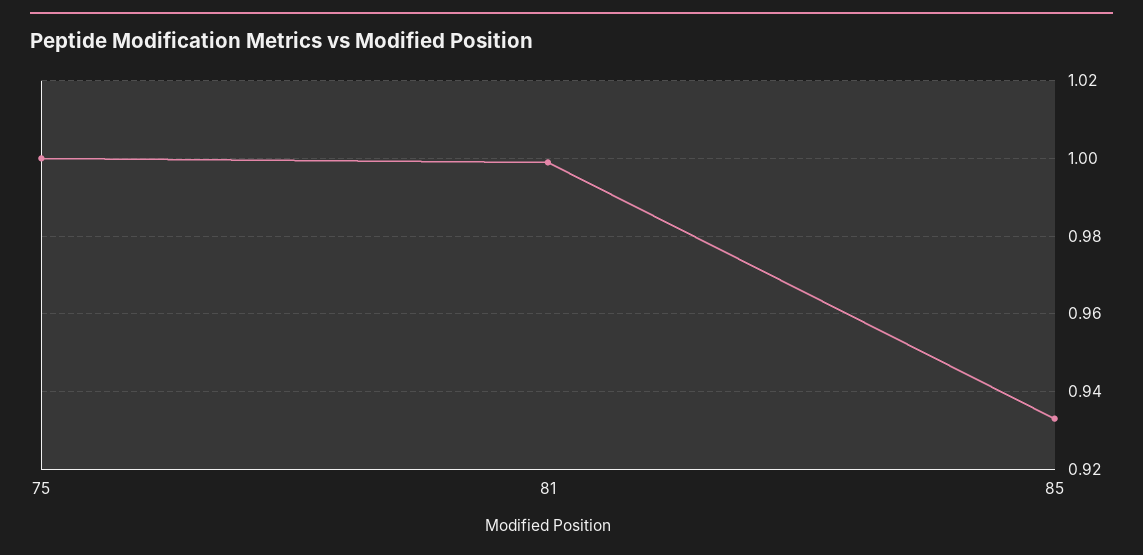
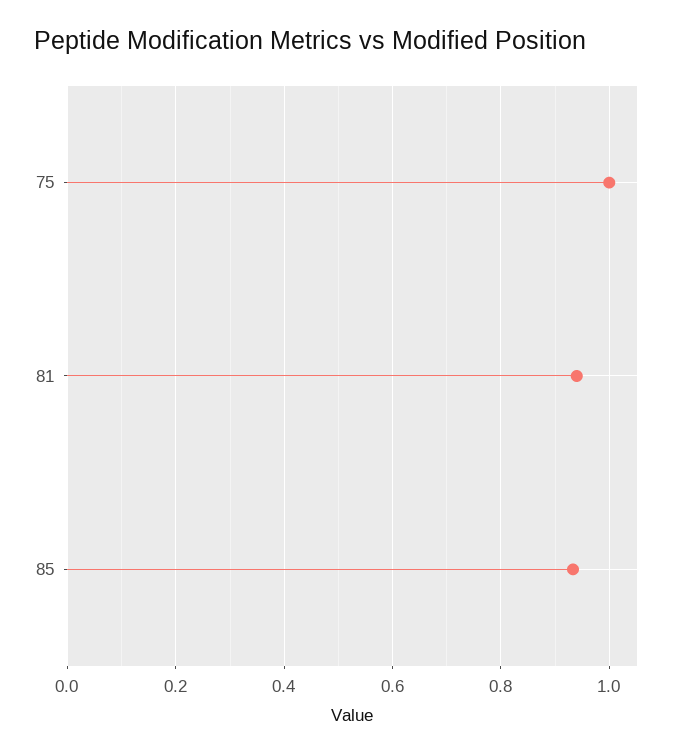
81: 1 -> 0.94

